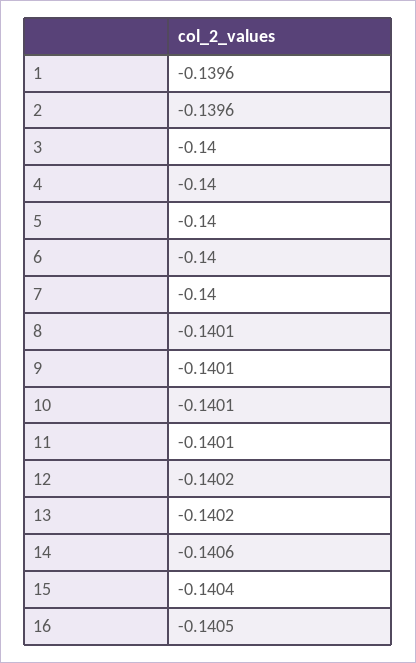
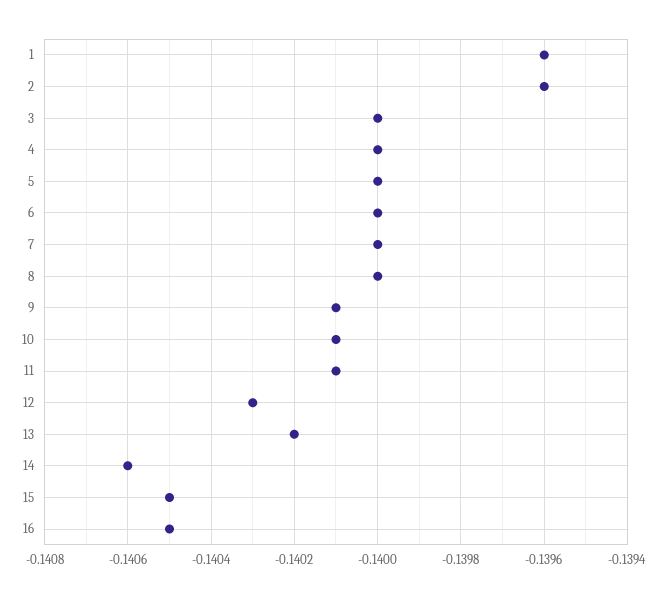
8: -0.1401 -> -0.14
12: -0.1402 -> -0.1403
15: -0.1404 -> -0.1405

